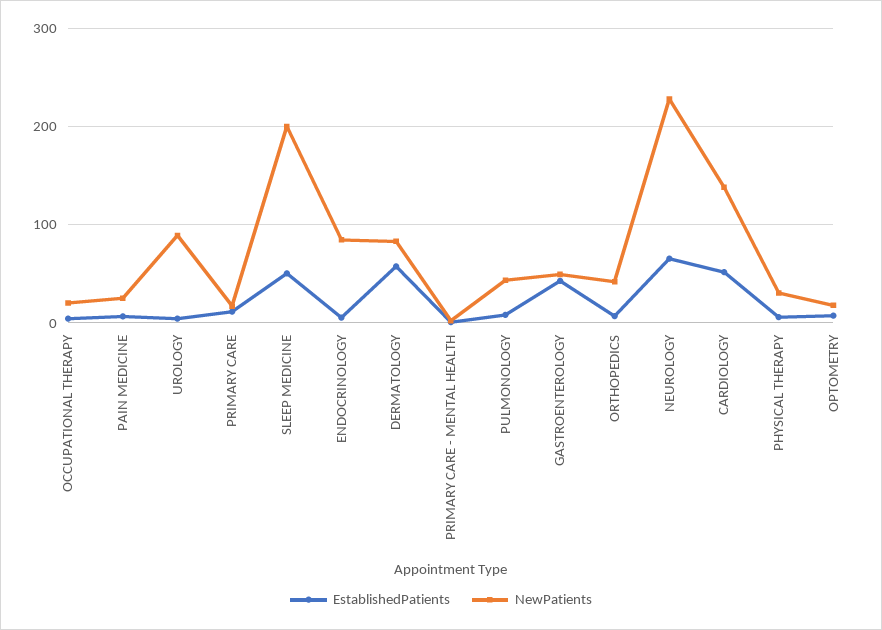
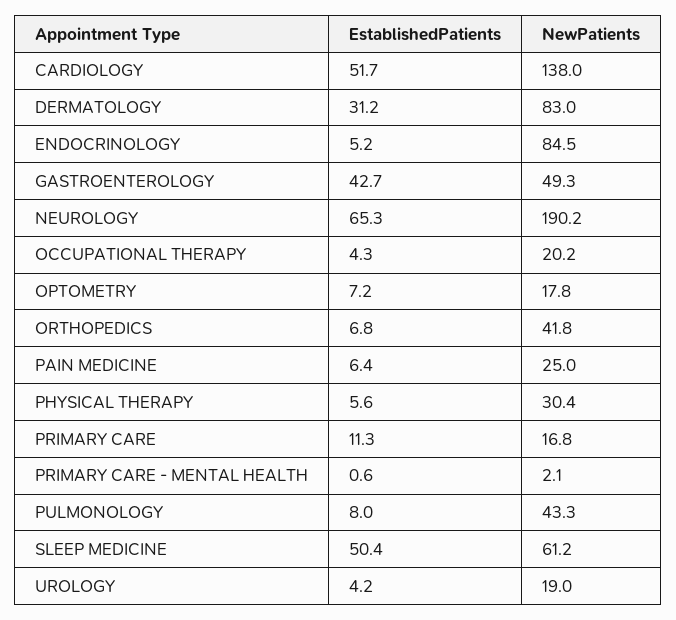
NewPatients, UROLOGY: 90 -> 19
NewPatients, SLEEP MEDICINE: 200 -> 61.2
EstablishedPatients, DERMATOLOGY: 60 -> 31.2
NewPatients, NEUROLOGY: 230 -> 190.2

